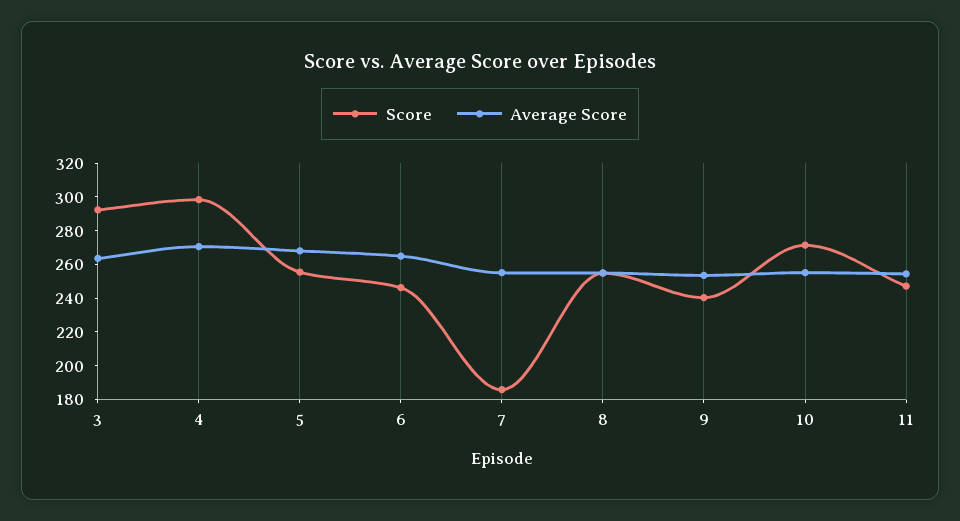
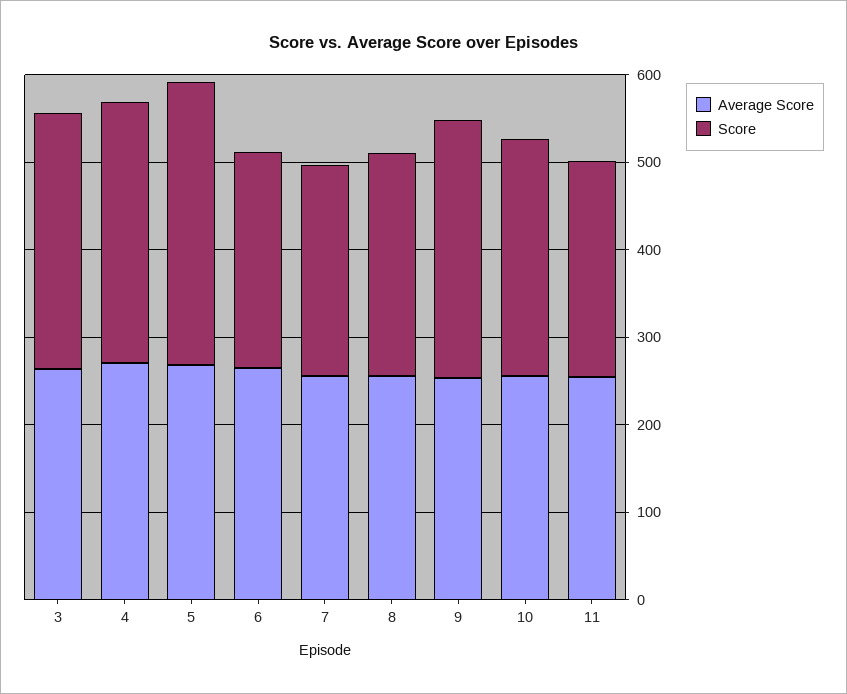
Score, 5: 255 -> 320
Score, 7: 185 -> 240
Score, 9: 240 -> 300

